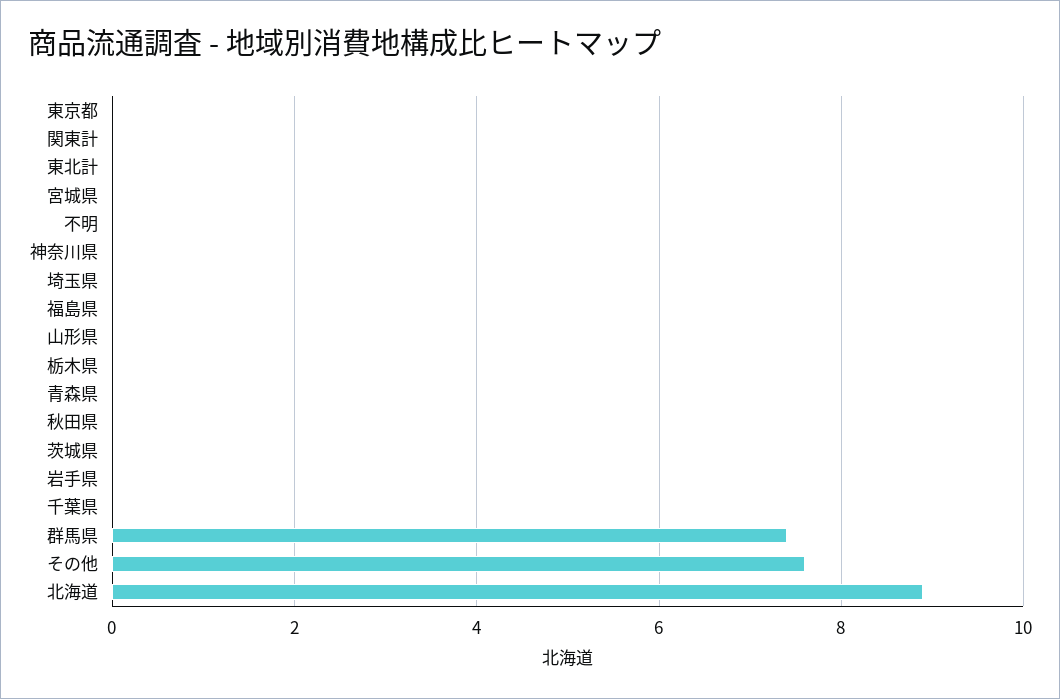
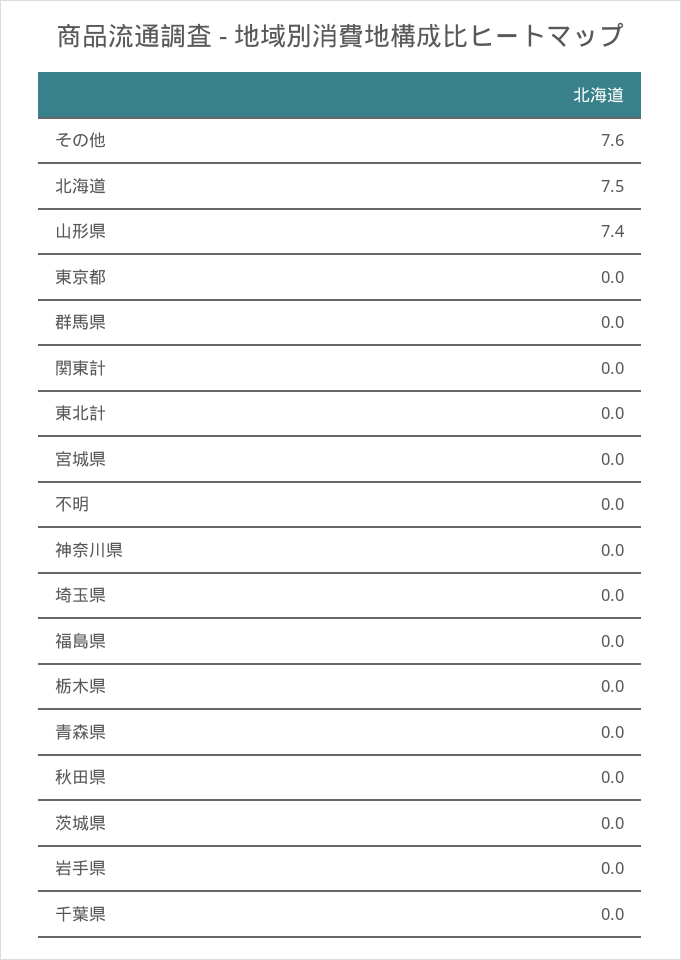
山形県: 0 -> 7.4
群馬県: 7.5 -> 0
北海道: 9 -> 7.5

